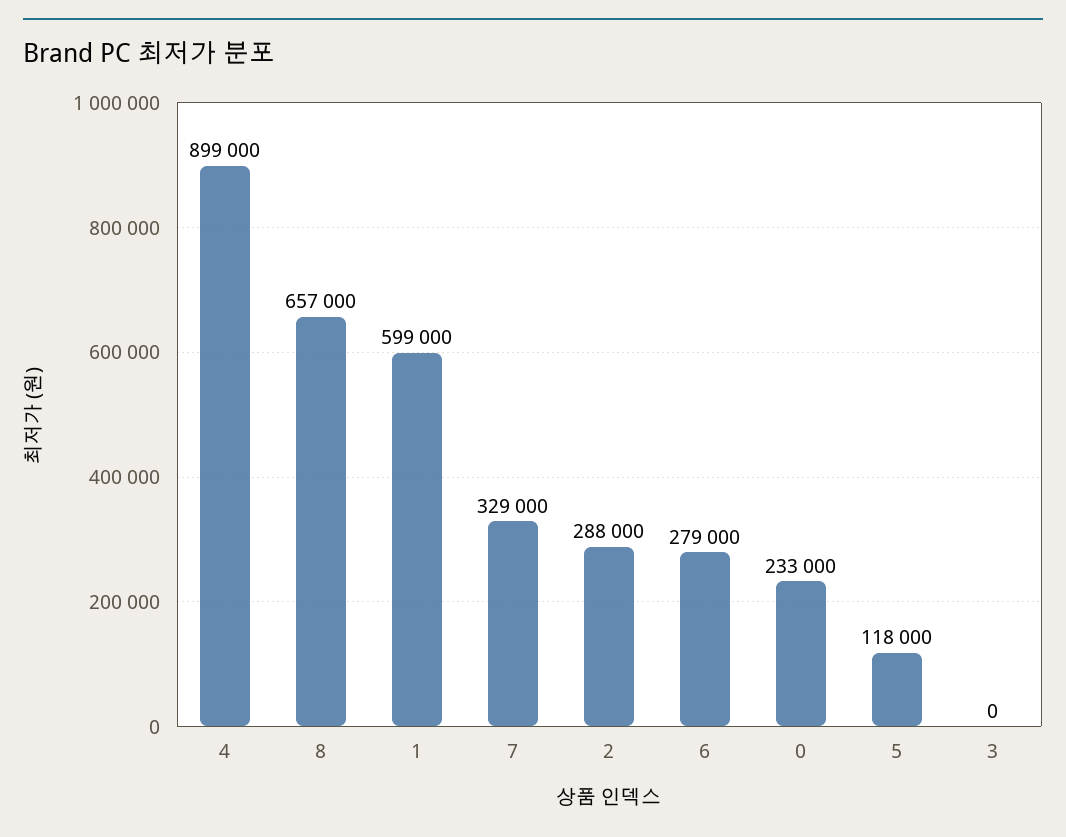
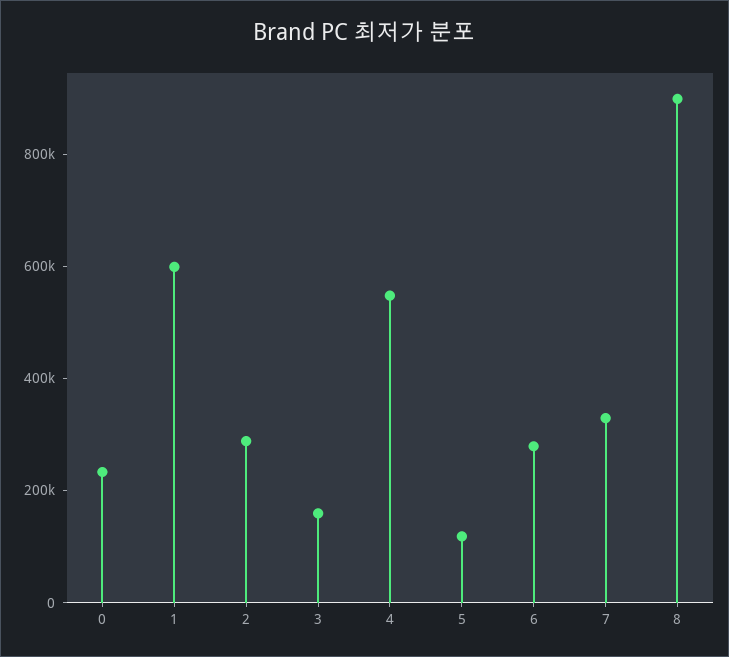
4: 899000 -> 550000
8: 657000 -> 900000
3: 0 -> 150000

